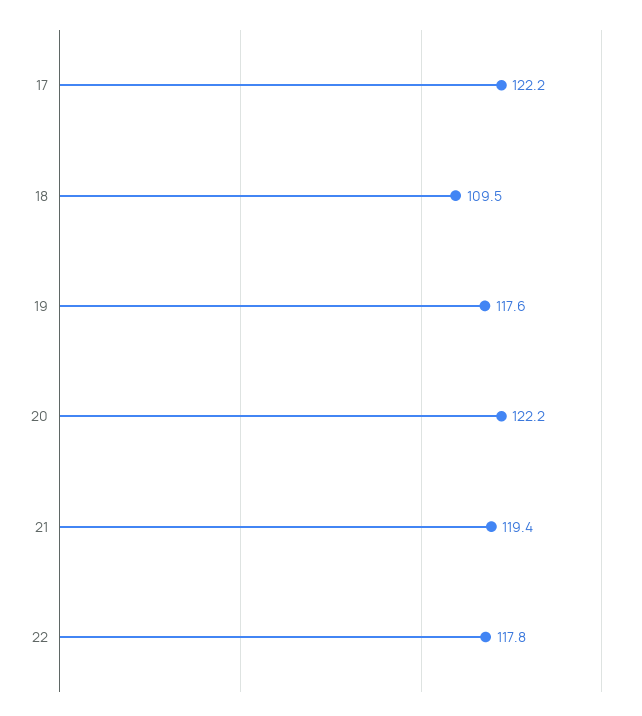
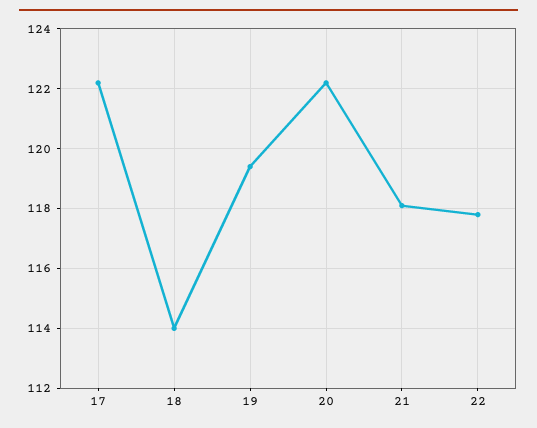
18: 109.5 -> 114
19: 117.6 -> 119.5
21: 119.4 -> 118

